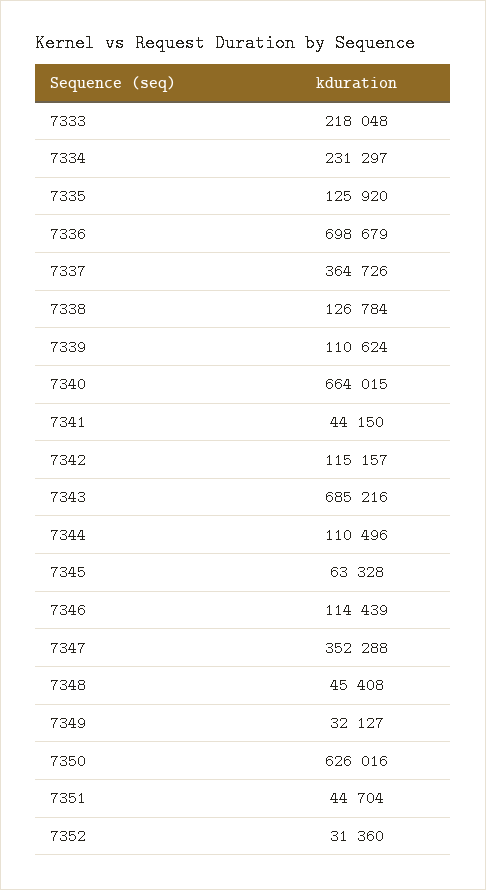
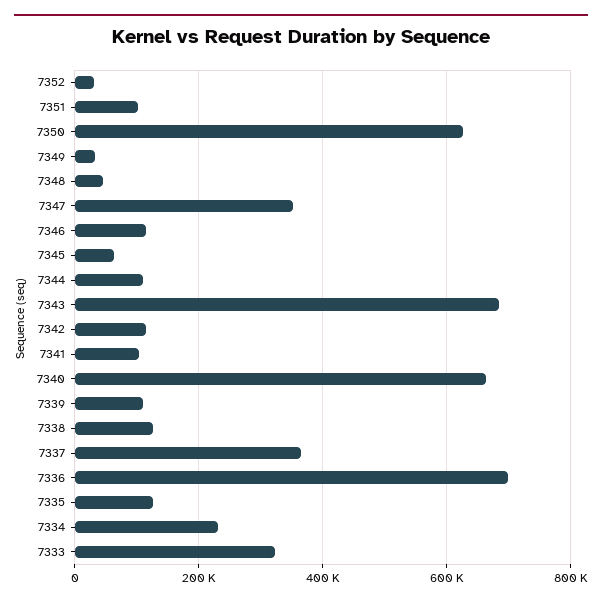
7333: 218048 -> 320000
7341: 44150 -> 100000
7351: 44704 -> 100000

